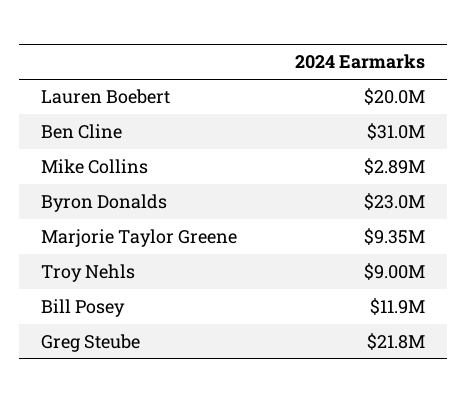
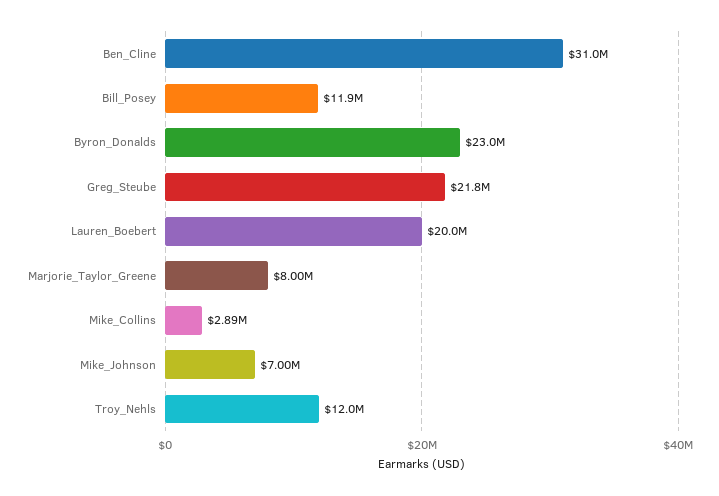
Marjorie Taylor Greene: 9350000 -> 8000000
Troy Nehls: 9000000 -> 12000000
Mike_Johnson: none -> 7000000

